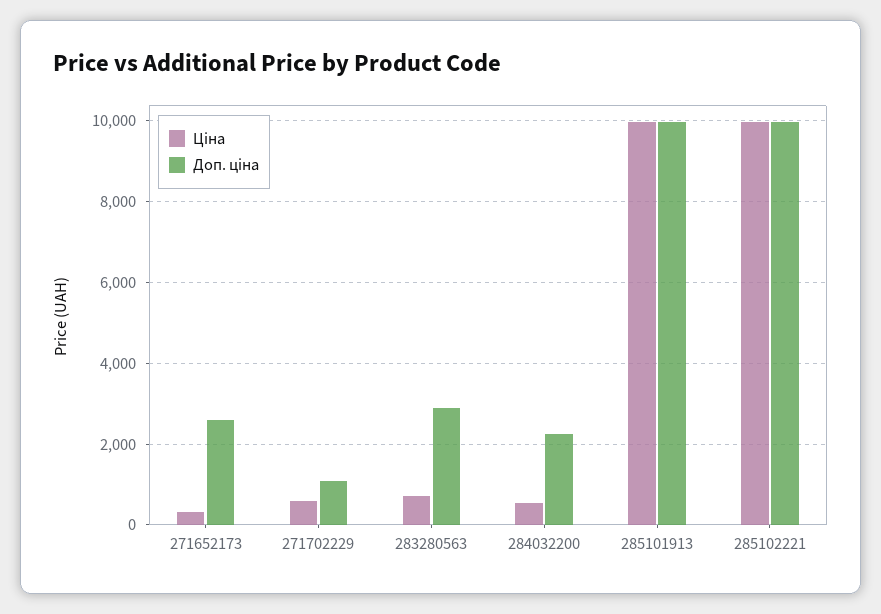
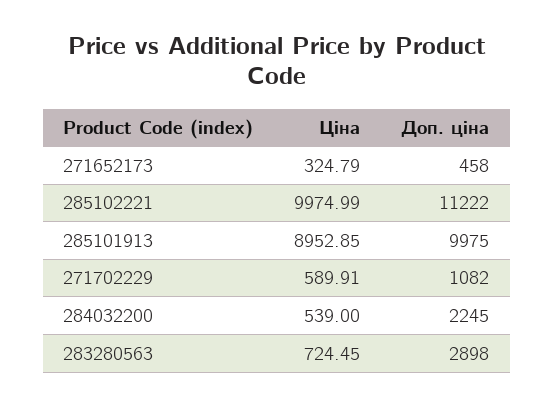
Доп. ціна, 271652173: 2600 -> 458
Ціна, 285101913: 10000 -> 8952.85
Доп. ціна, 285102221: 10000 -> 11222

